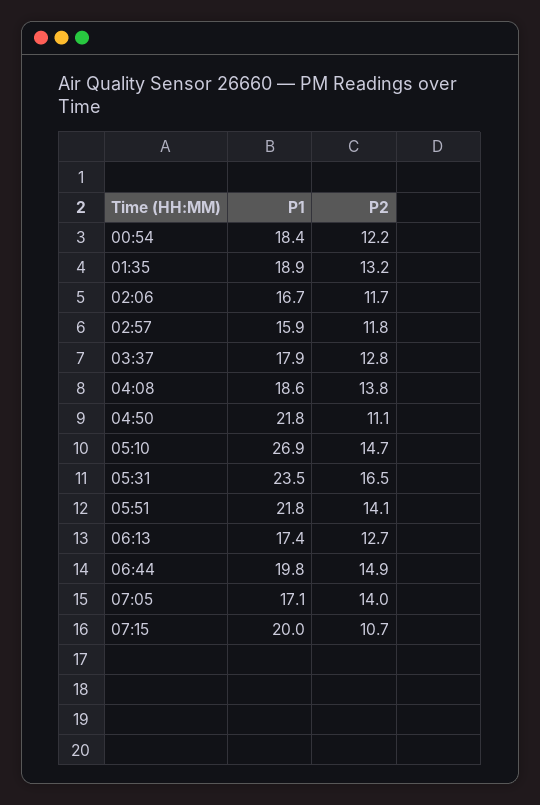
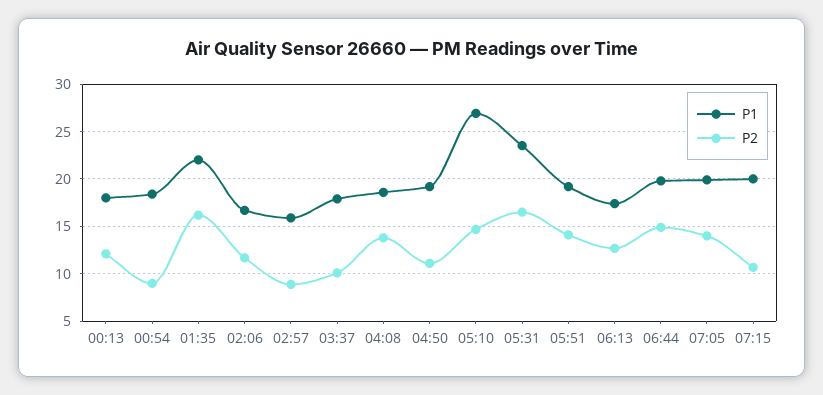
P2, 00:54: 12.2 -> 9
P1, 01:35: 18.9 -> 22
P2, 01:35: 13.2 -> 16
P2, 02:57: 11.8 -> 9
P2, 03:37: 12.8 -> 10
P1, 04:50: 21.8 -> 19
P1, 05:51: 21.8 -> 19
P1, 07:05: 17.1 -> 20
P1, 00:13: none -> 18
P2, 00:13: none -> 12

